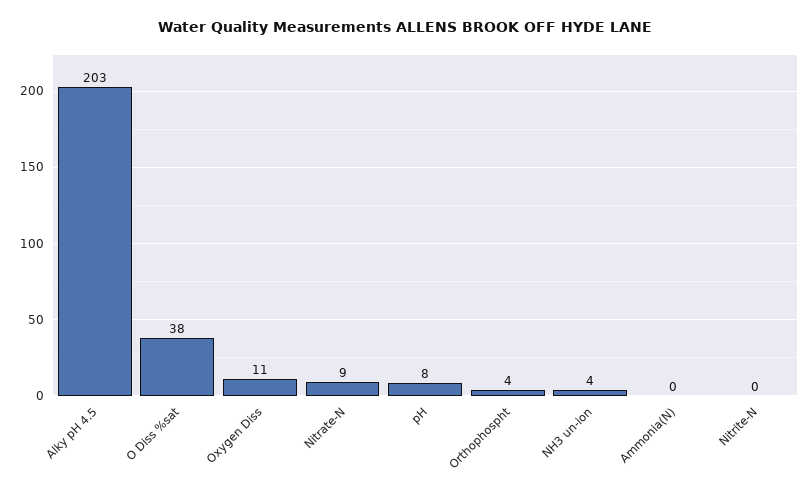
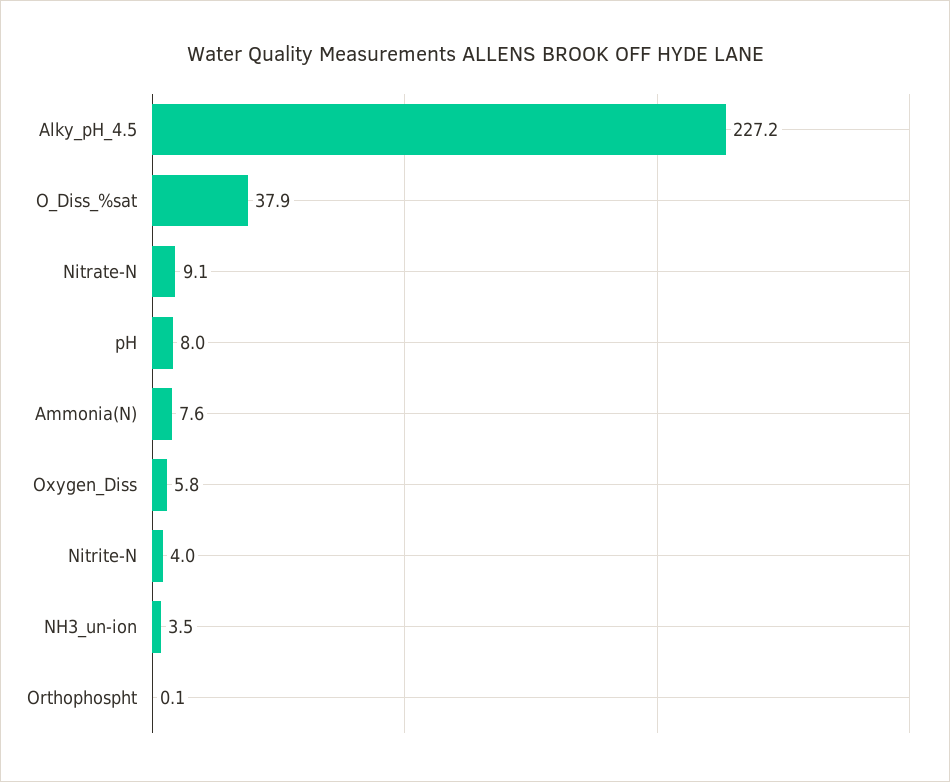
Alky pH 4.5: 203 -> 227.2
Oxygen Diss: 11 -> 5.8
Orthophospht: 4 -> 0.1
Ammonia(N): 0 -> 7.6
Nitrite-N: 0 -> 4

